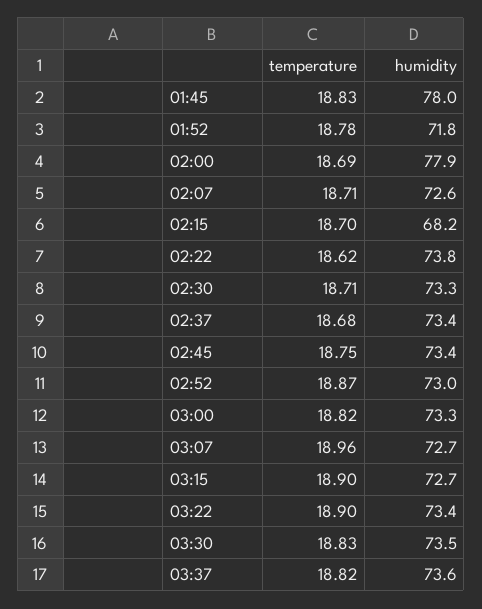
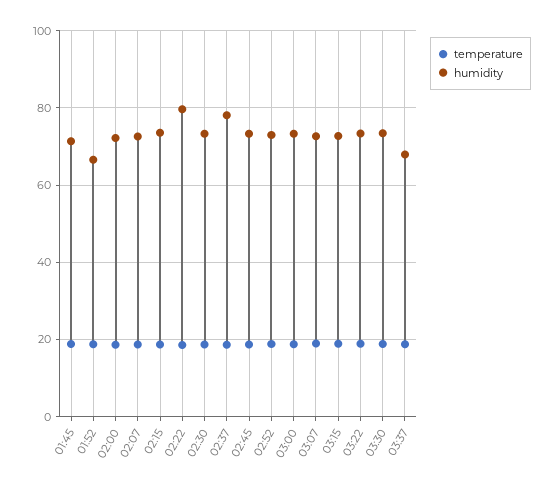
humidity, 01:45: 78 -> 72
humidity, 01:52: 71.8 -> 66
humidity, 02:00: 77.9 -> 72
humidity, 02:15: 68.2 -> 74
humidity, 02:22: 73.8 -> 80
humidity, 02:37: 73.4 -> 78
humidity, 03:37: 73.6 -> 68

